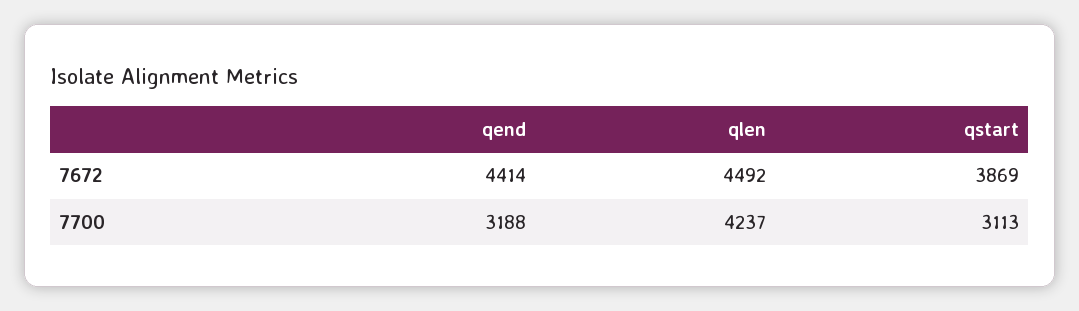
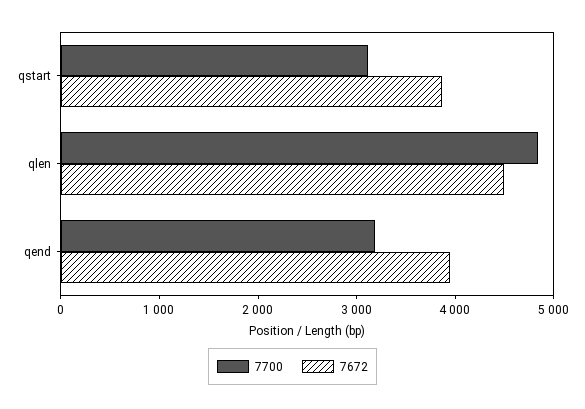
7672, qend: 4414 -> 4000
7700, qlen: 4237 -> 4800

